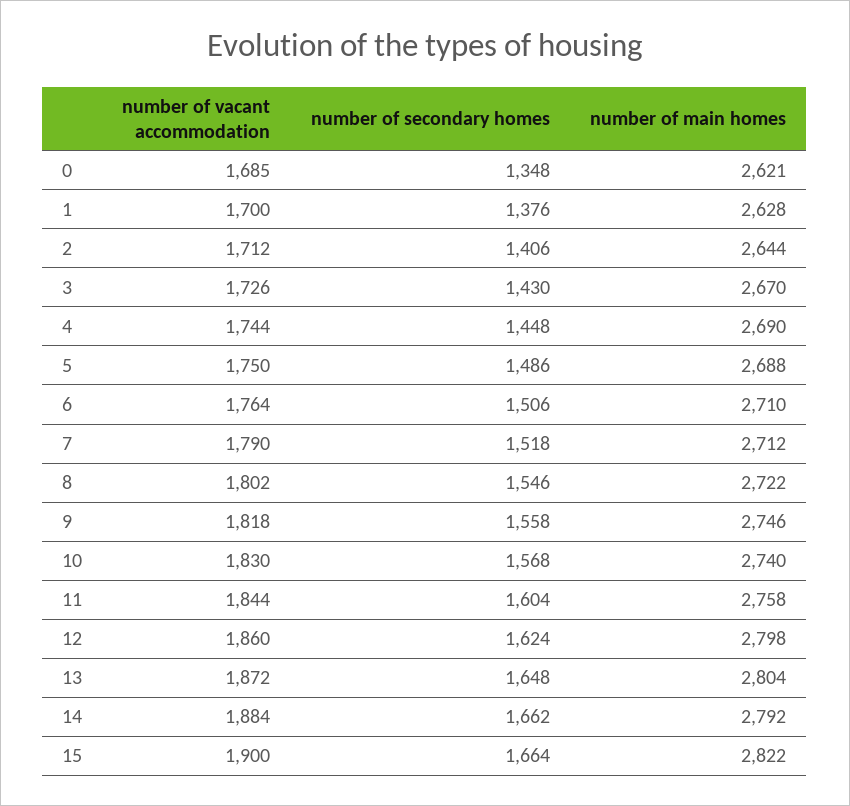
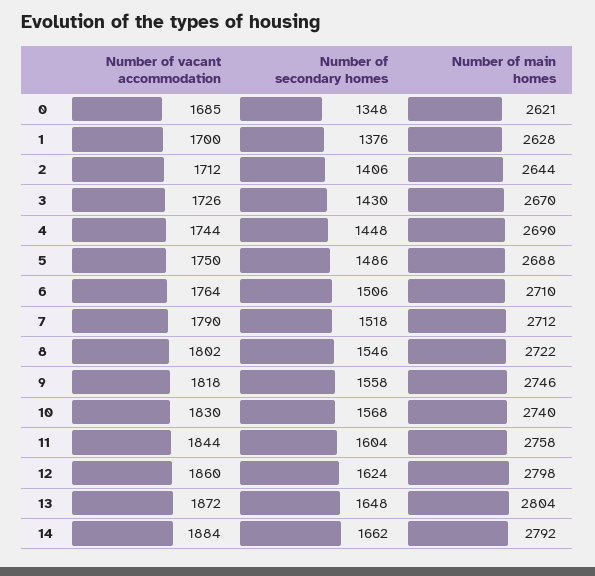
number of vacant accommodation, 15: 1900 -> none
number of secondary homes, 15: 1664 -> none
number of main homes, 15: 2822 -> none

